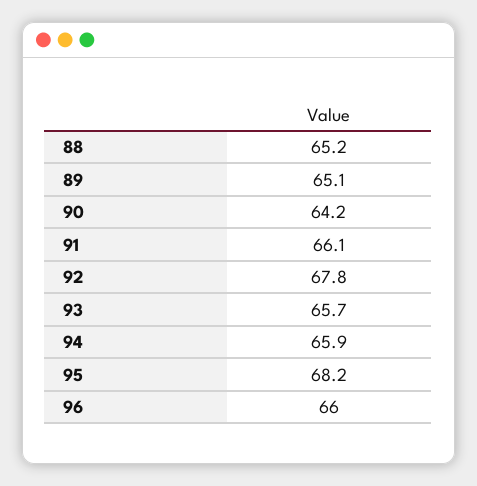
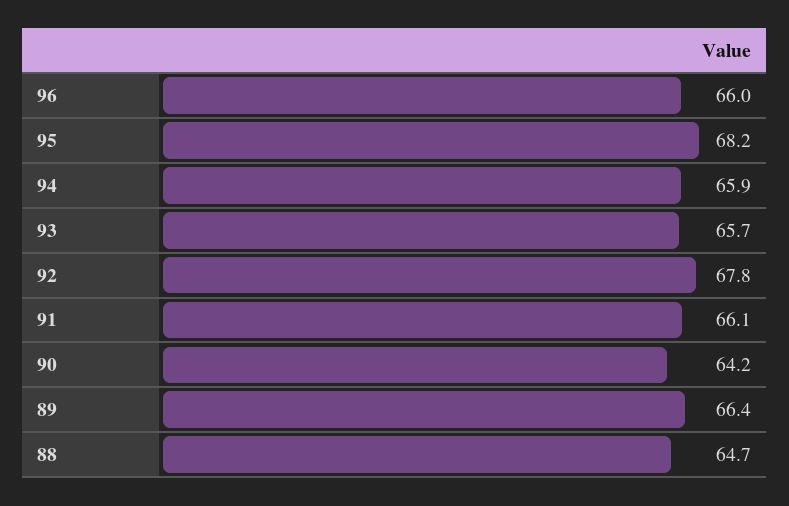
88: 65.2 -> 64.7
89: 65.1 -> 66.4

